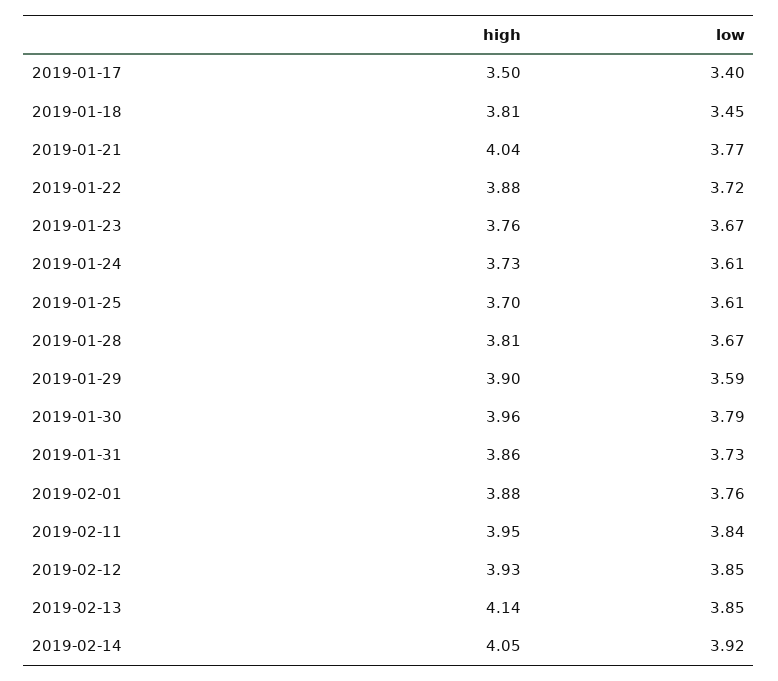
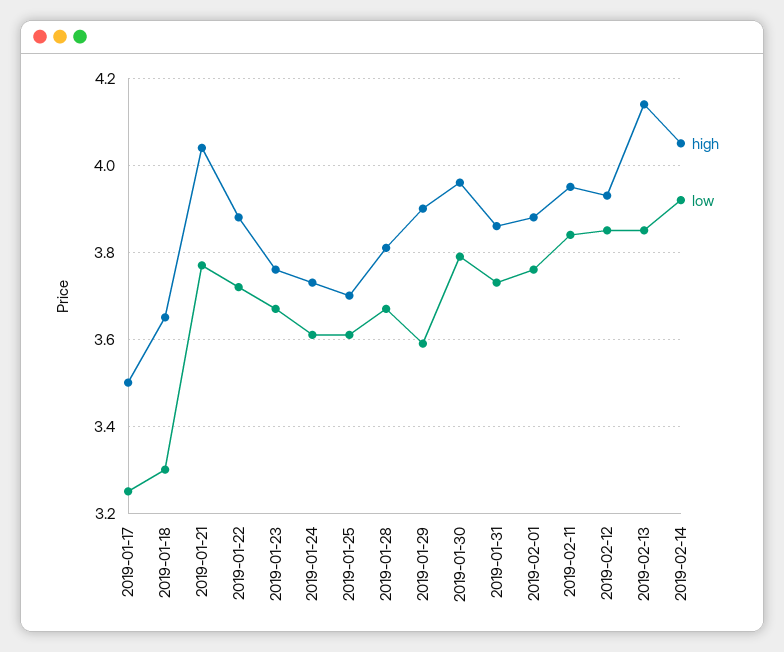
low, 2019-01-17: 3.4 -> 3.25
high, 2019-01-18: 3.81 -> 3.65
low, 2019-01-18: 3.45 -> 3.3

